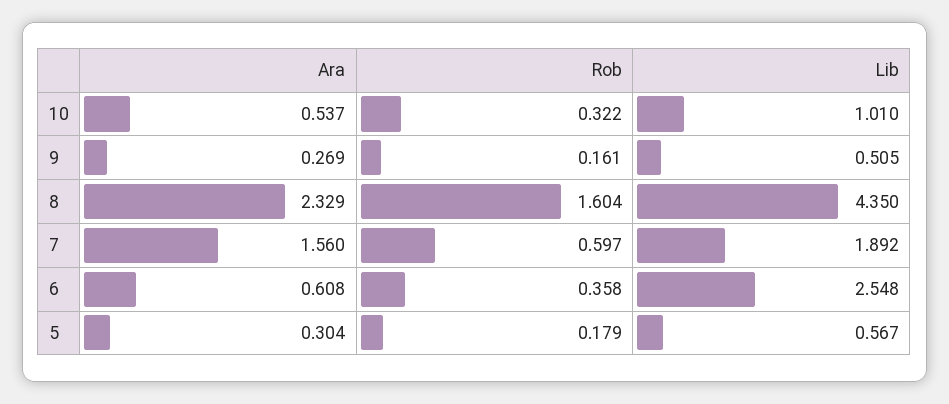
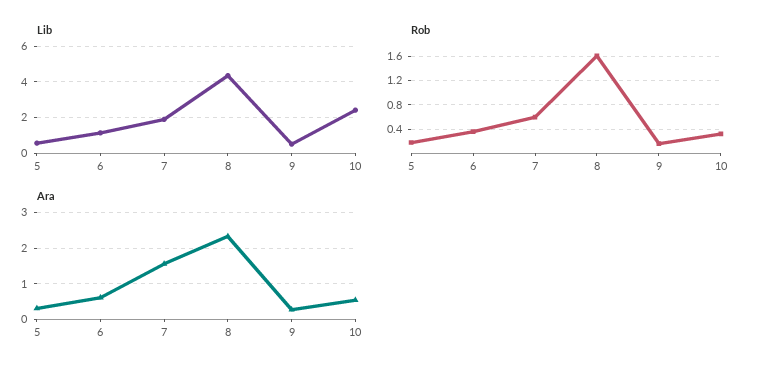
Lib, 10: 1.01 -> 2.5
Lib, 6: 2.548 -> 1

